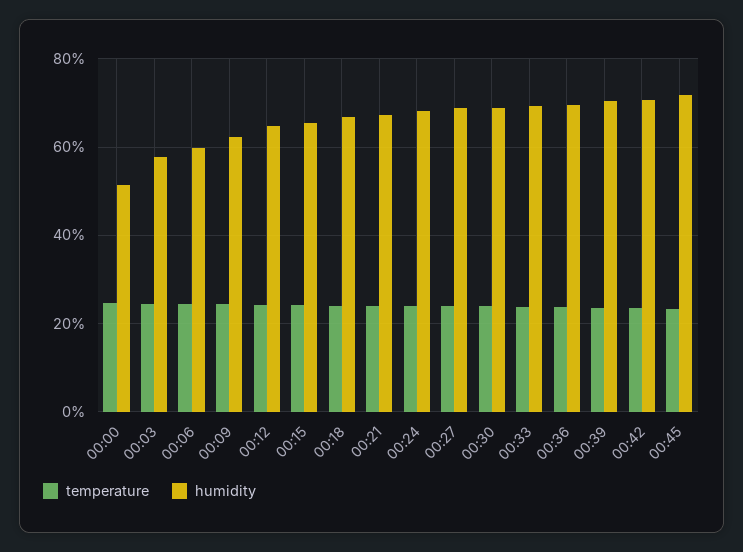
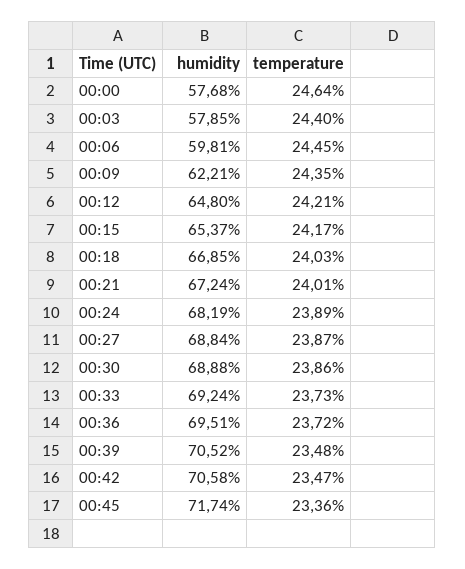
humidity, 00:00: 52 -> 57.68

